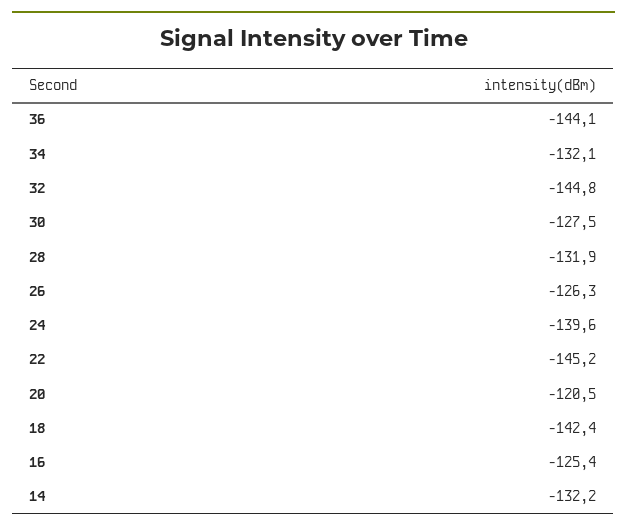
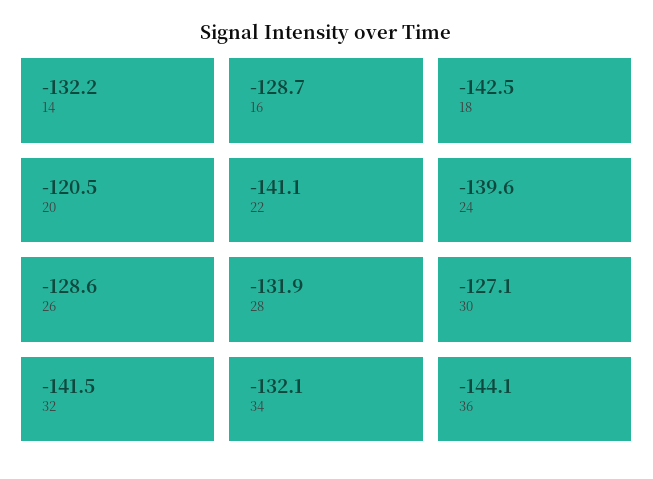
32: -144.8 -> -141.5
30: -127.5 -> -127.1
26: -126.3 -> -128.6
22: -145.2 -> -141.1
18: -142.4 -> -142.5
16: -125.4 -> -128.7

